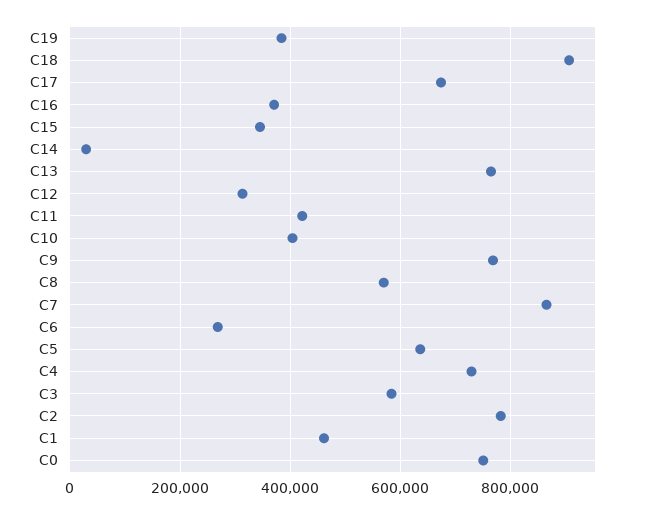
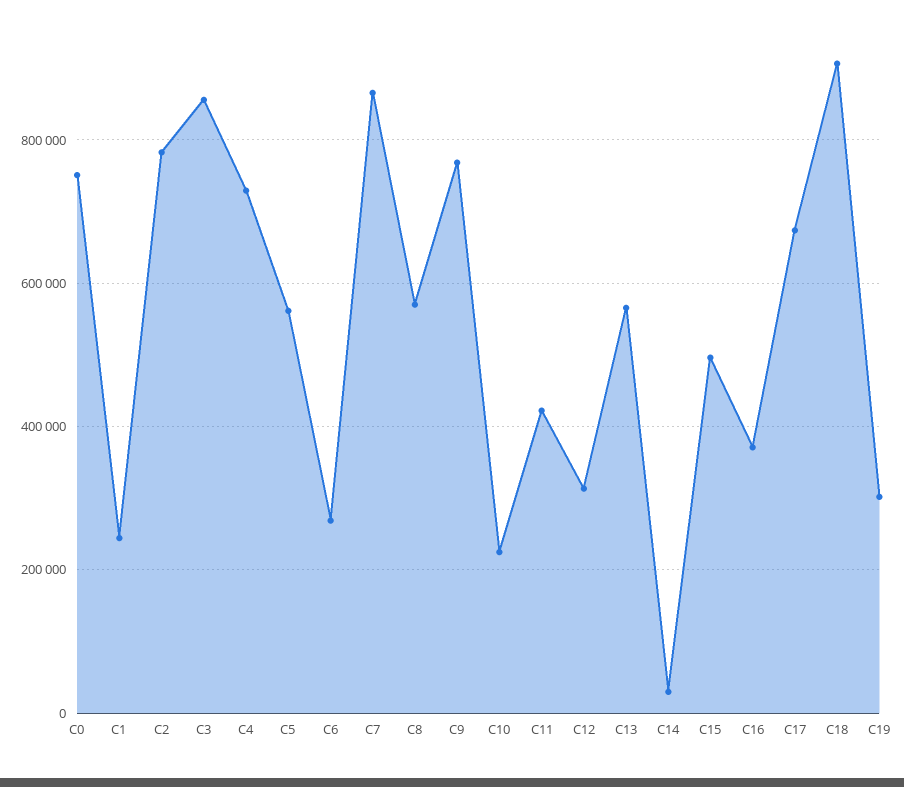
C19: 380000 -> 300000
C15: 340000 -> 500000
C13: 760000 -> 560000
C10: 400000 -> 220000
C5: 640000 -> 560000
C3: 580000 -> 860000
C1: 460000 -> 240000

